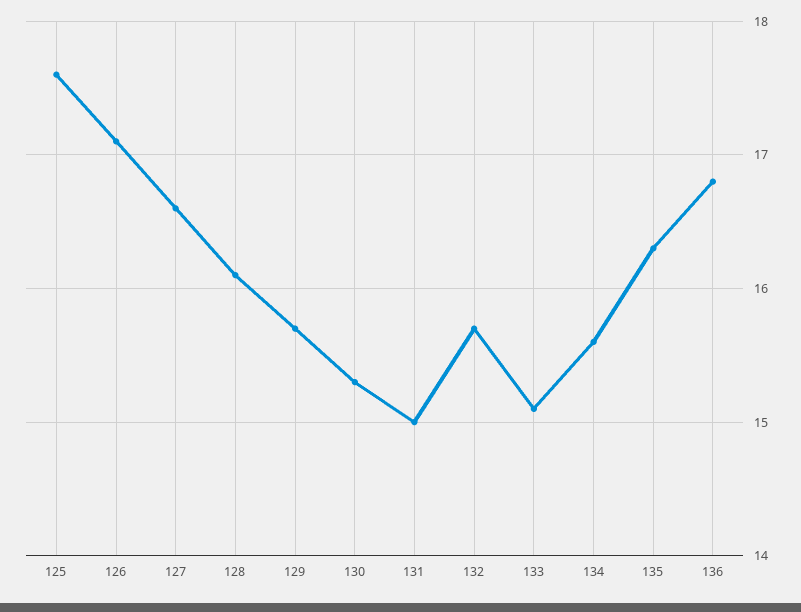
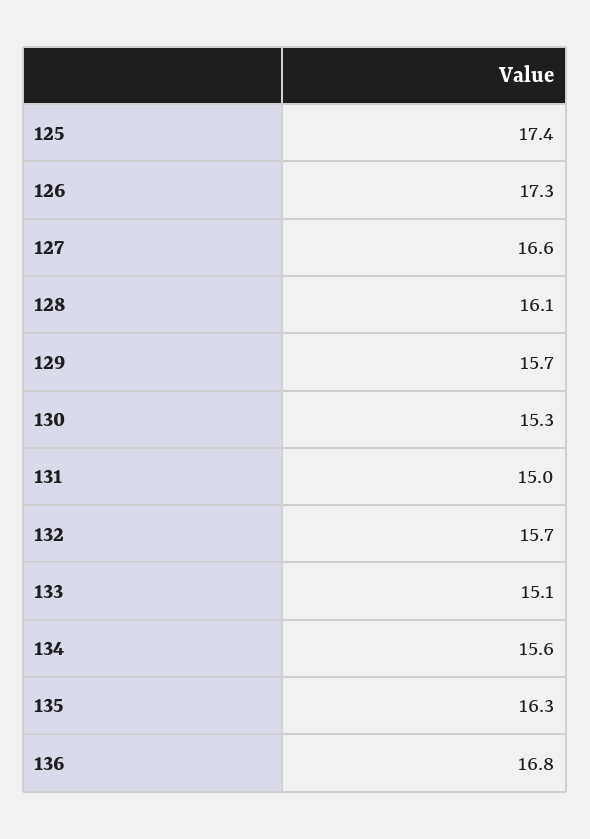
125: 17.6 -> 17.4
126: 17.1 -> 17.3

